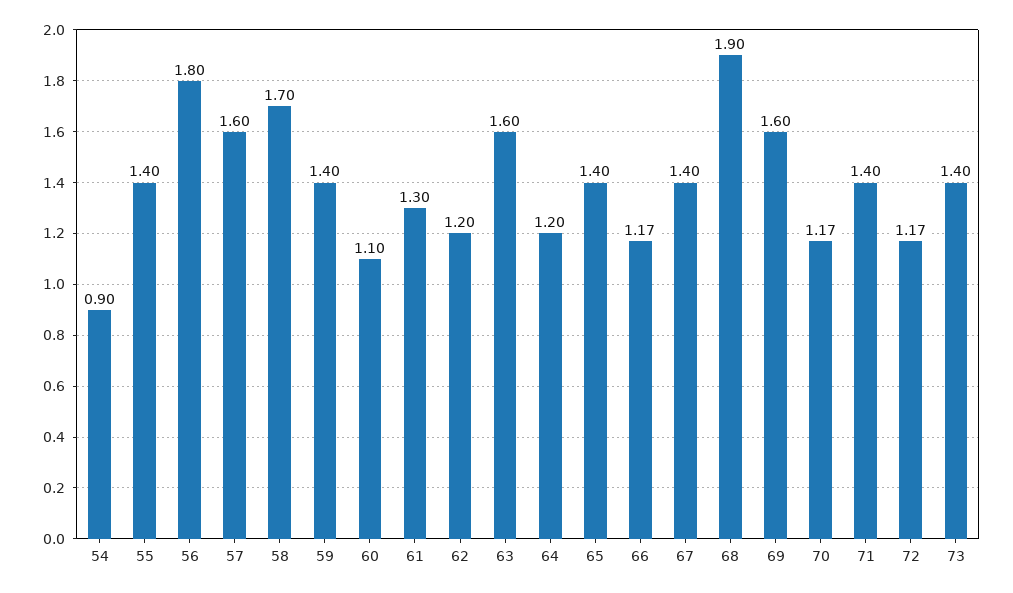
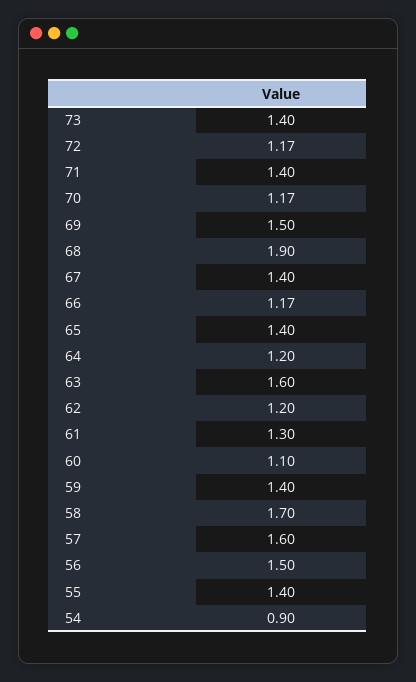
56: 1.8 -> 1.5
69: 1.6 -> 1.5

